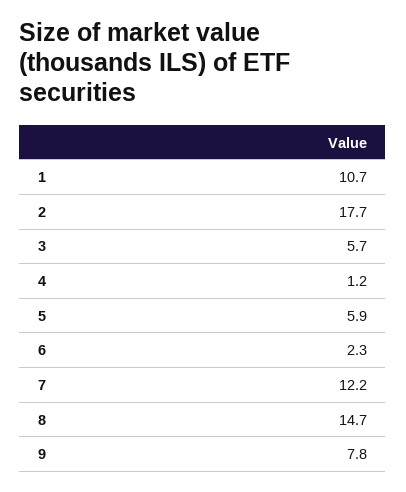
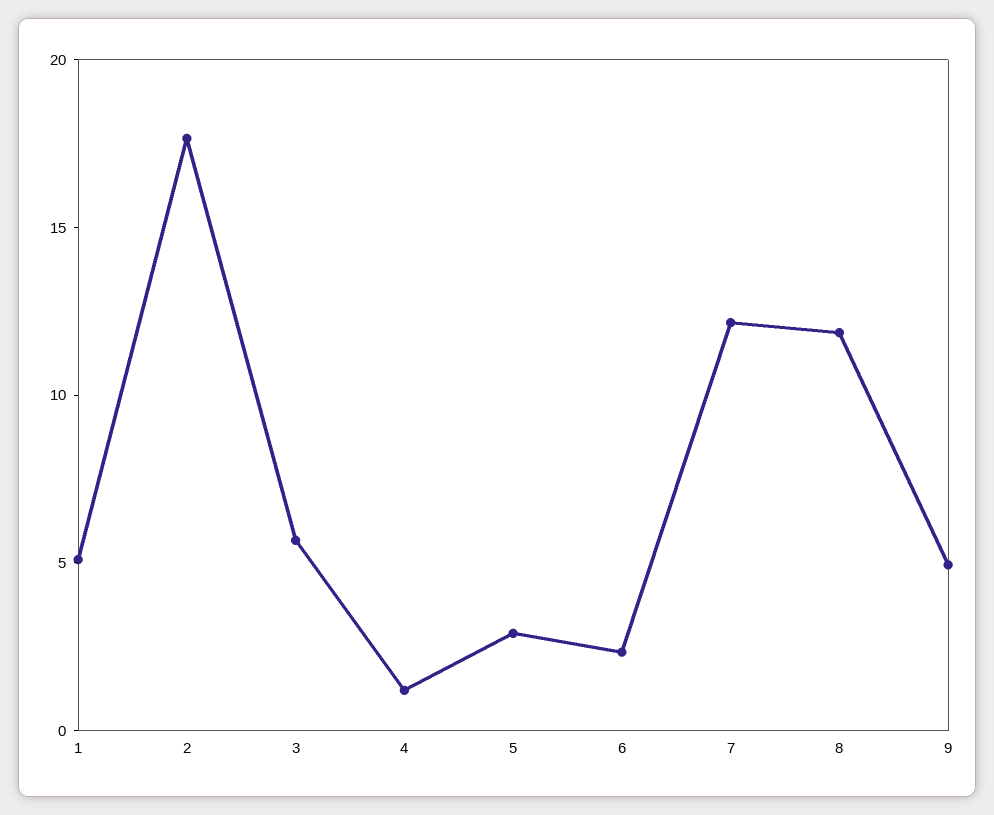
1: 10.7 -> 5
5: 5.9 -> 3
8: 14.7 -> 12
9: 7.8 -> 5

